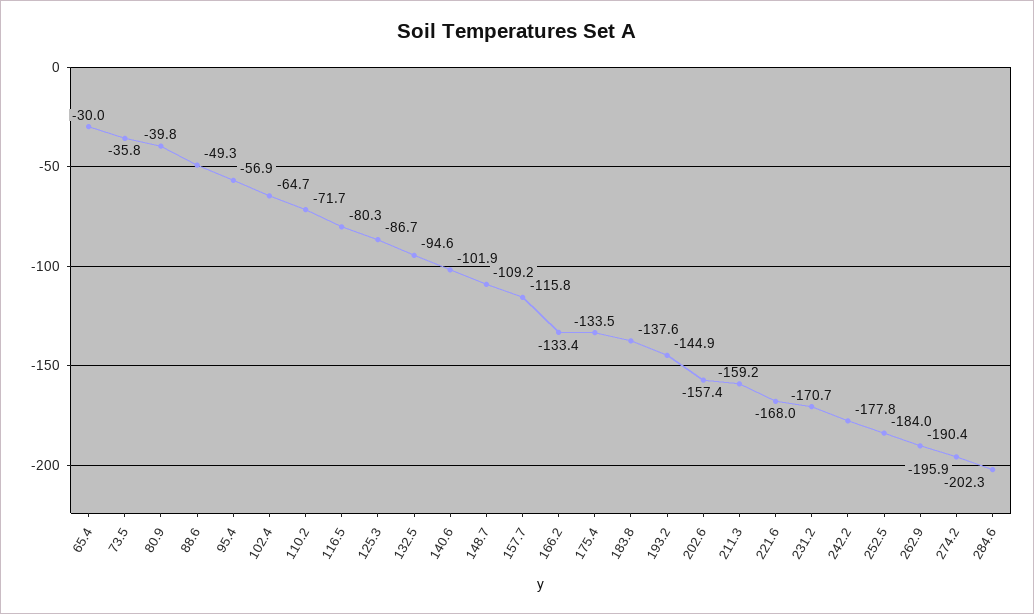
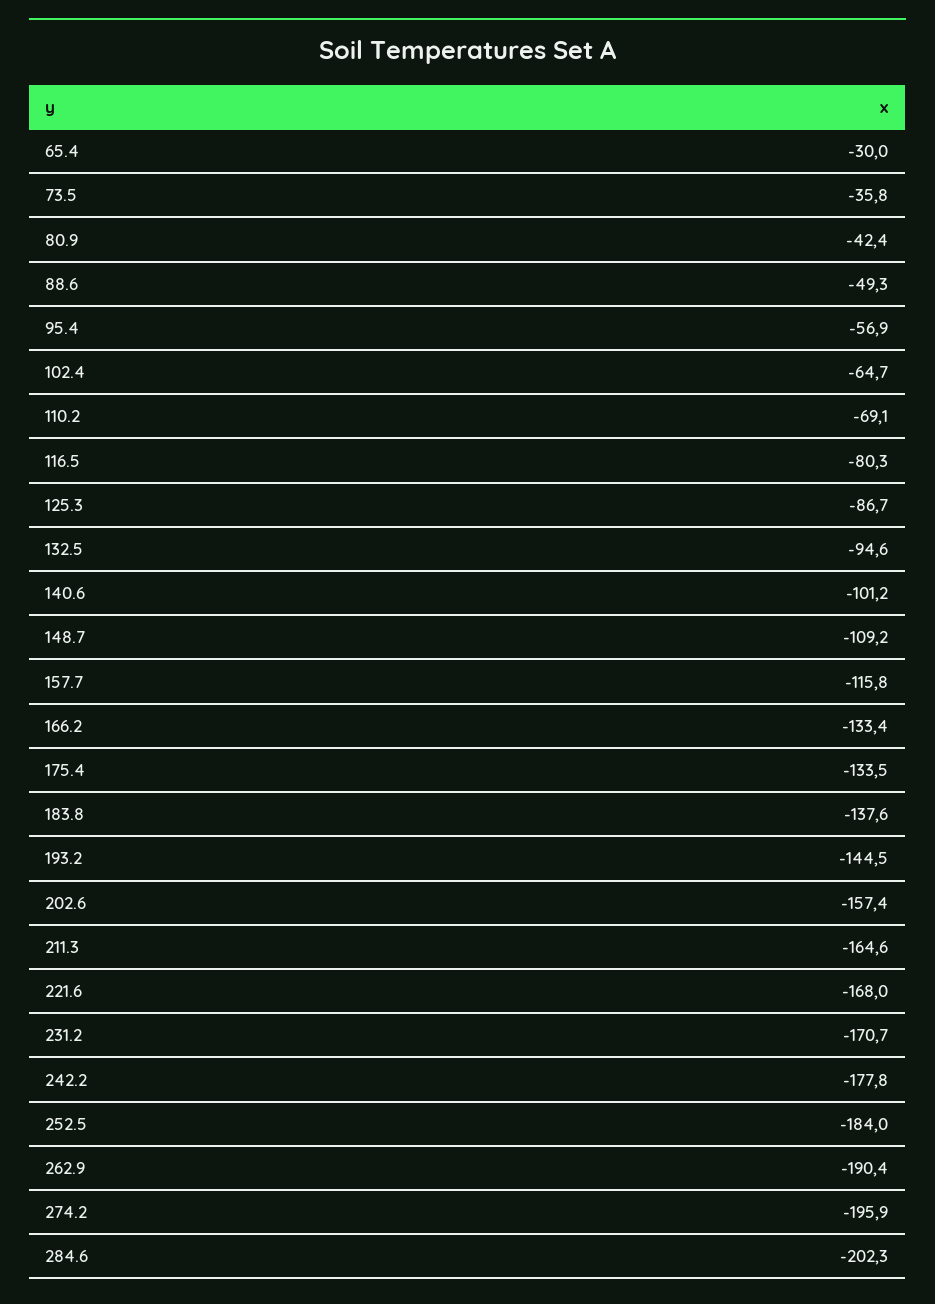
80.9: -39.8 -> -42.4
110.2: -71.7 -> -69.1
140.6: -101.9 -> -101.2
193.2: -144.9 -> -144.5
211.3: -159.2 -> -164.6

